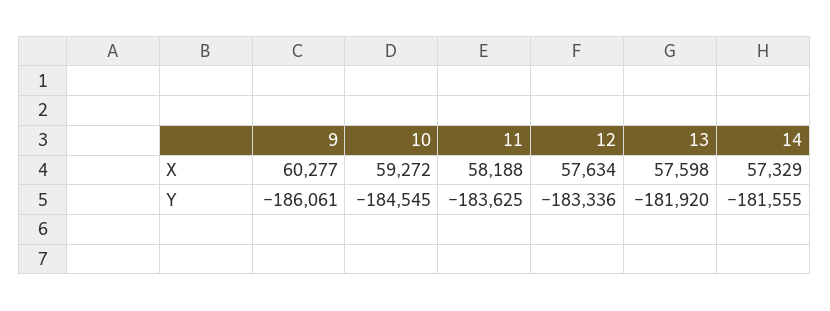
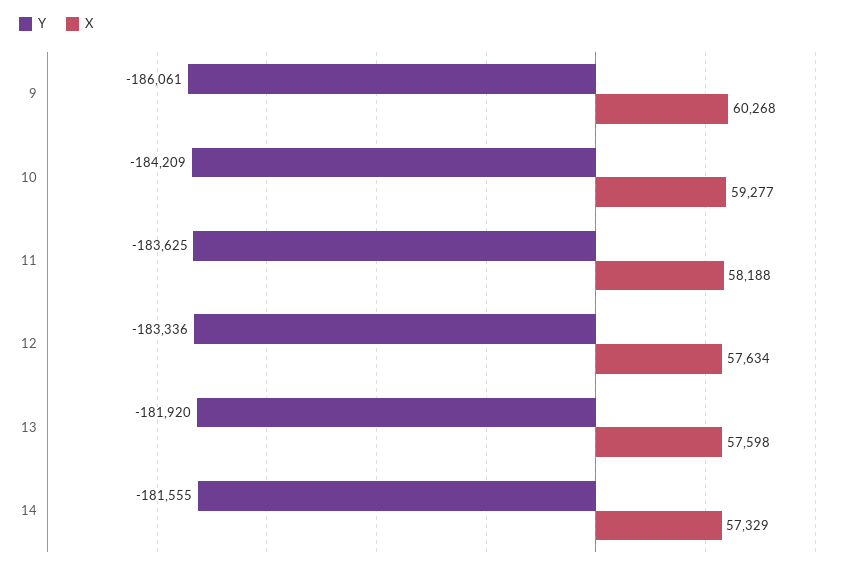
X, 9: 60277 -> 60268
X, 10: 59272 -> 59277
Y, 10: -184545 -> -184209

